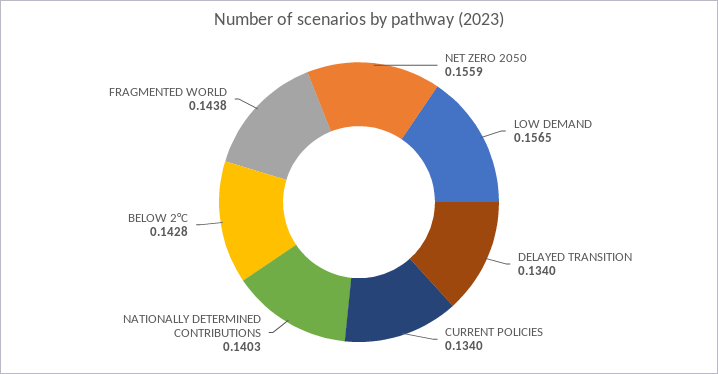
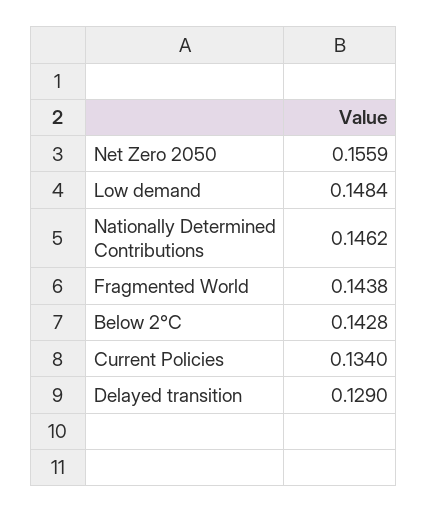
LOW DEMAND: 0.1565 -> 0.1484
DELAYED TRANSITION: 0.134 -> 0.129
NATIONALLY DETERMINED CONTRIBUTIONS: 0.1403 -> 0.1462

